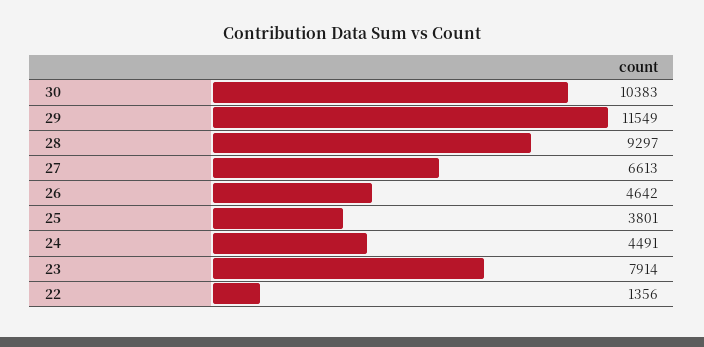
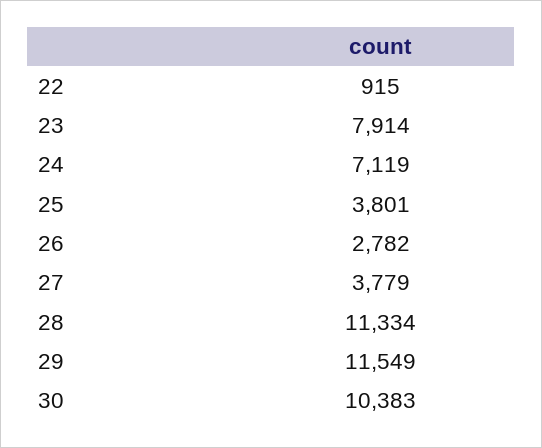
28: 9297 -> 11334
27: 6613 -> 3779
26: 4642 -> 2782
24: 4491 -> 7119
22: 1356 -> 915

